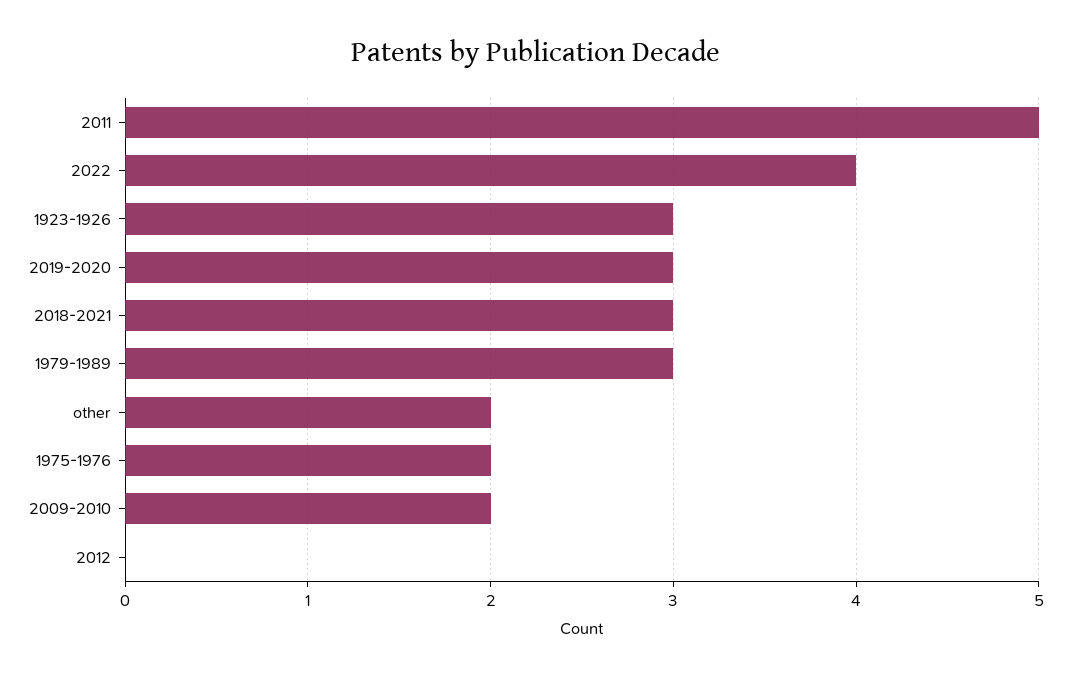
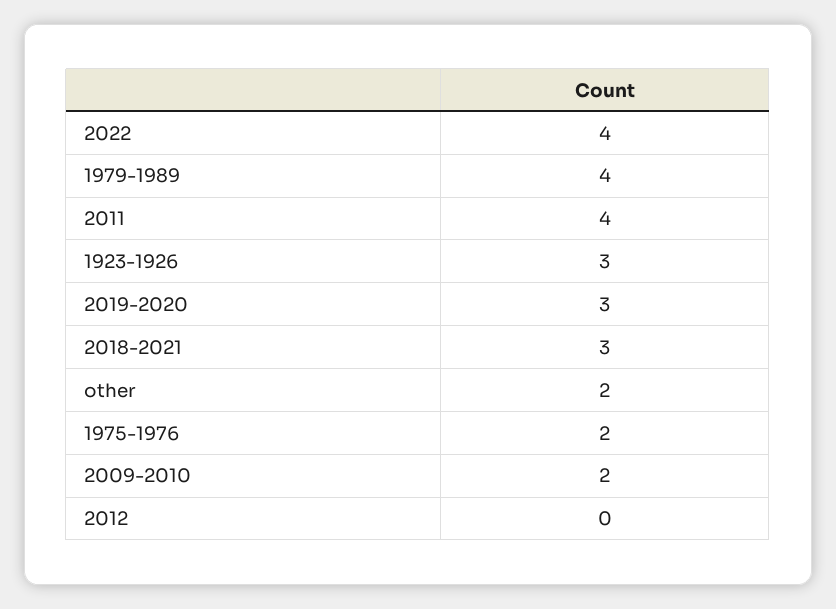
2011: 5 -> 4
1979-1989: 3 -> 4

